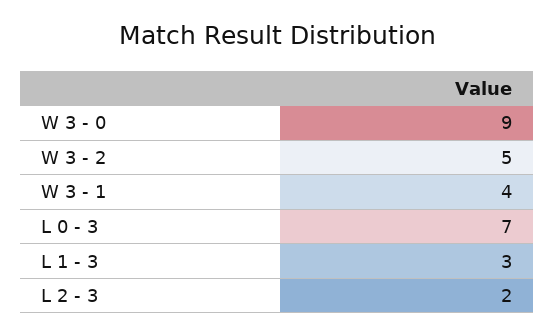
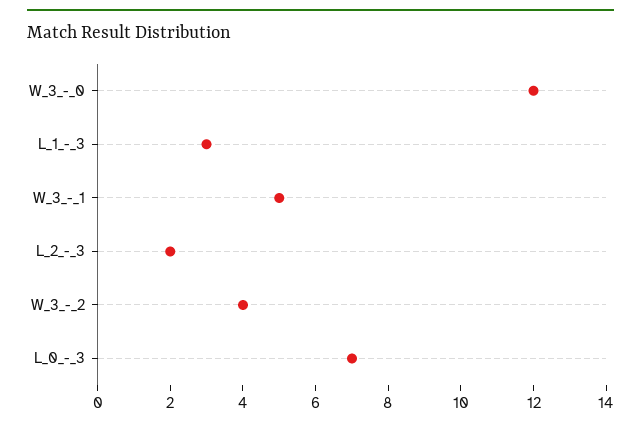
W 3 - 0: 9 -> 12
W 3 - 2: 5 -> 4
W 3 - 1: 4 -> 5

